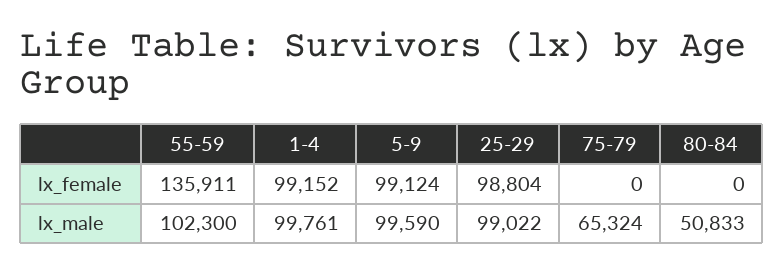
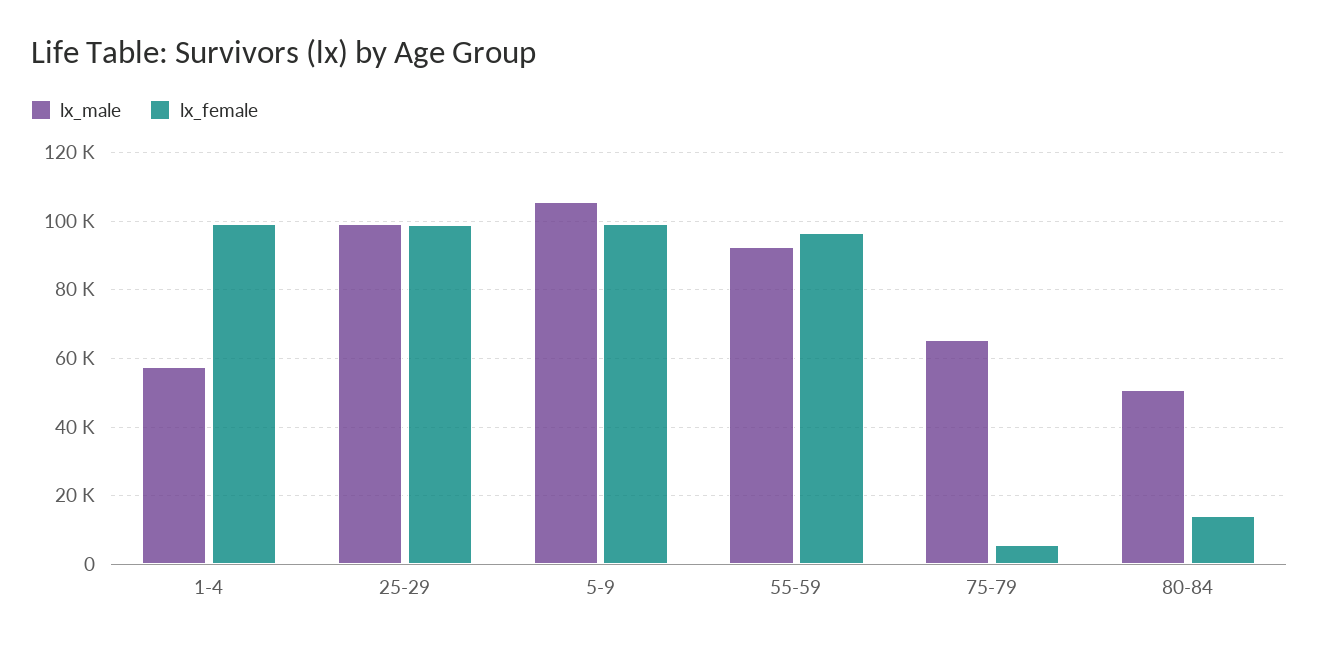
lx_female, 55-59: 135911 -> 96000
lx_female, 75-79: 0 -> 6000
lx_female, 80-84: 0 -> 14000
lx_male, 55-59: 102300 -> 92000
lx_male, 1-4: 99761 -> 58000
lx_male, 5-9: 99590 -> 106000

